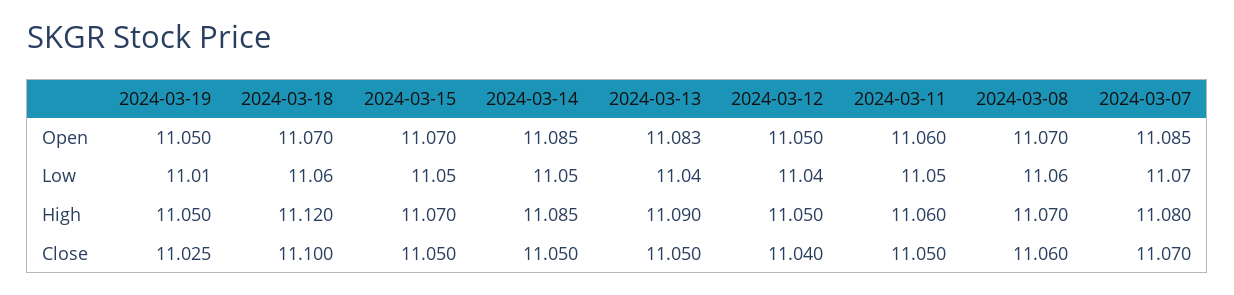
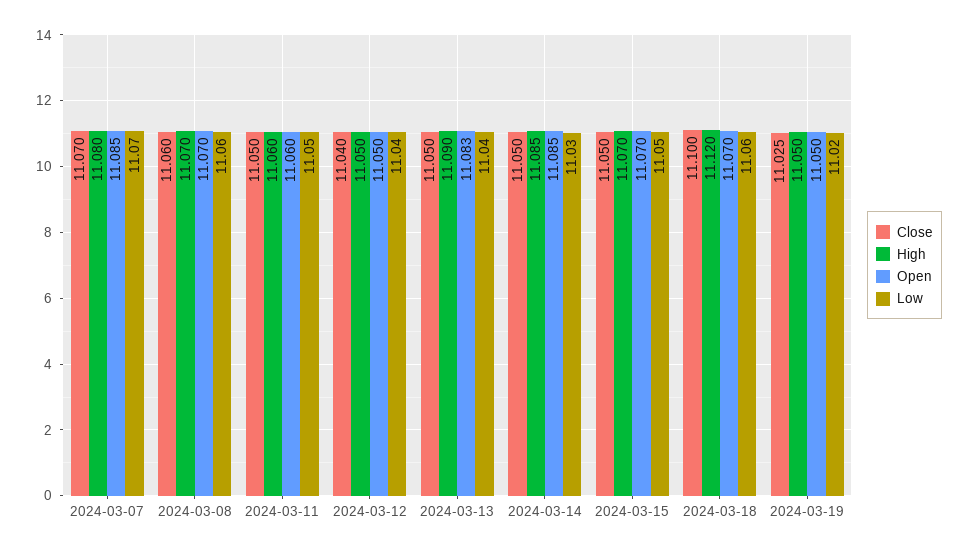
Low, 2024-03-19: 11.01 -> 11.02
Low, 2024-03-14: 11.05 -> 11.03

